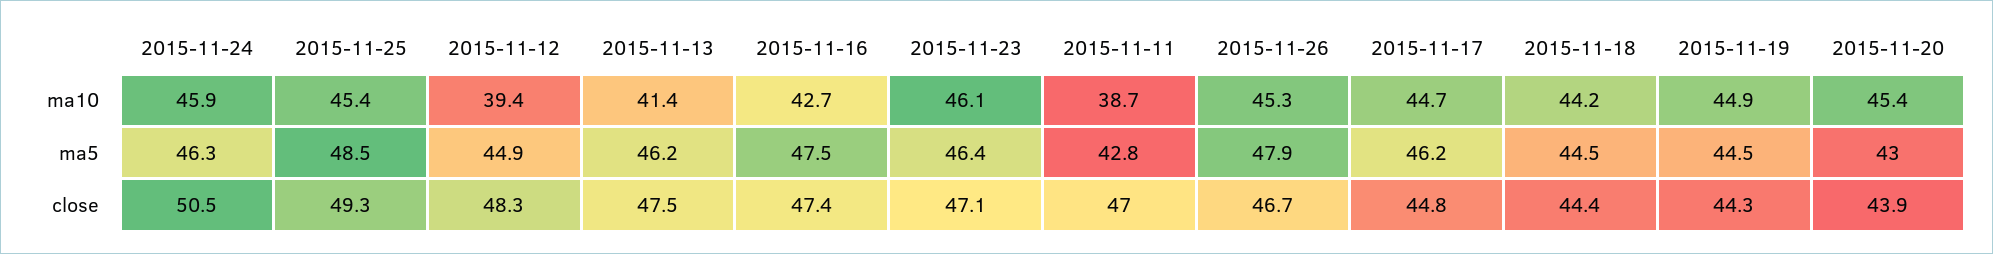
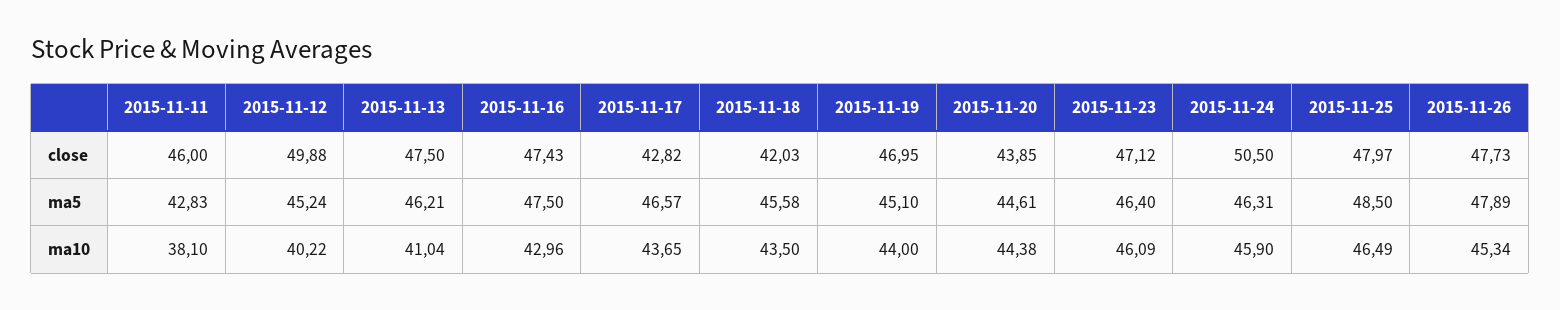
2015-11-25, ma10: 45.4 -> 46.49
2015-11-12, ma10: 39.4 -> 40.22
2015-11-13, ma10: 41.4 -> 41.04
2015-11-16, ma10: 42.7 -> 42.96
2015-11-11, ma10: 38.7 -> 38.1
2015-11-17, ma10: 44.7 -> 43.65
2015-11-18, ma10: 44.2 -> 43.5
2015-11-19, ma10: 44.9 -> 44
2015-11-20, ma10: 45.4 -> 44.38
2015-11-12, ma5: 44.9 -> 45.24
2015-11-17, ma5: 46.2 -> 46.57
2015-11-18, ma5: 44.5 -> 45.58
2015-11-19, ma5: 44.5 -> 45.1
2015-11-20, ma5: 43 -> 44.61
2015-11-25, close: 49.3 -> 47.97
2015-11-12, close: 48.3 -> 49.88
2015-11-11, close: 47 -> 46
2015-11-26, close: 46.7 -> 47.73
2015-11-17, close: 44.8 -> 42.82
2015-11-18, close: 44.4 -> 42.03
2015-11-19, close: 44.3 -> 46.95

